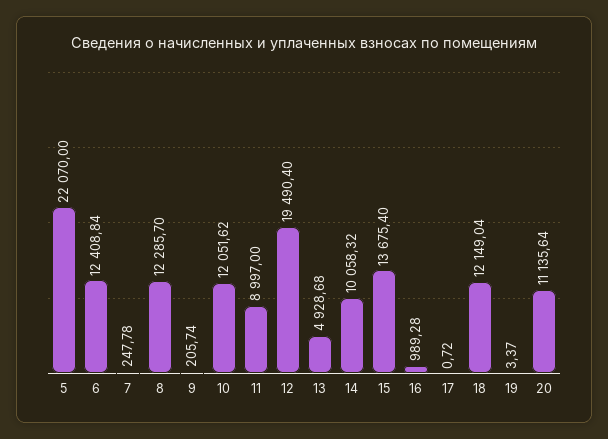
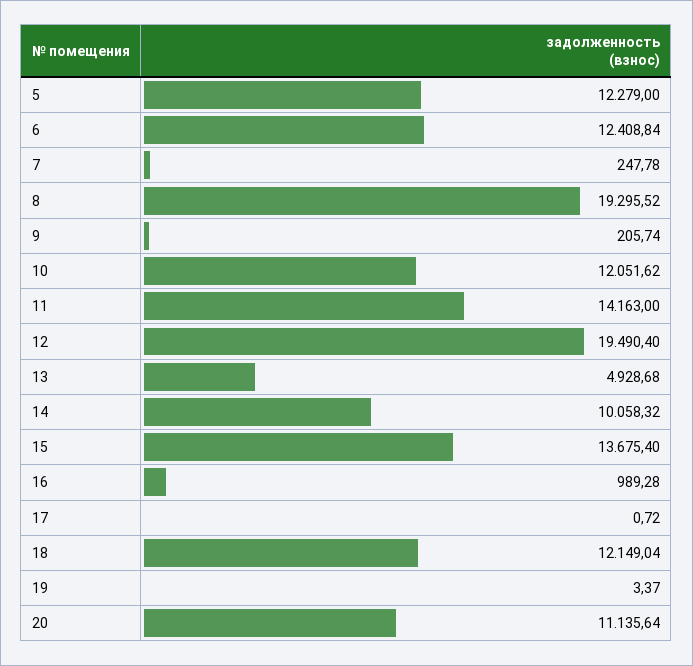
5: 22070 -> 12279
8: 12285.7 -> 19295.52
11: 8997 -> 14163

